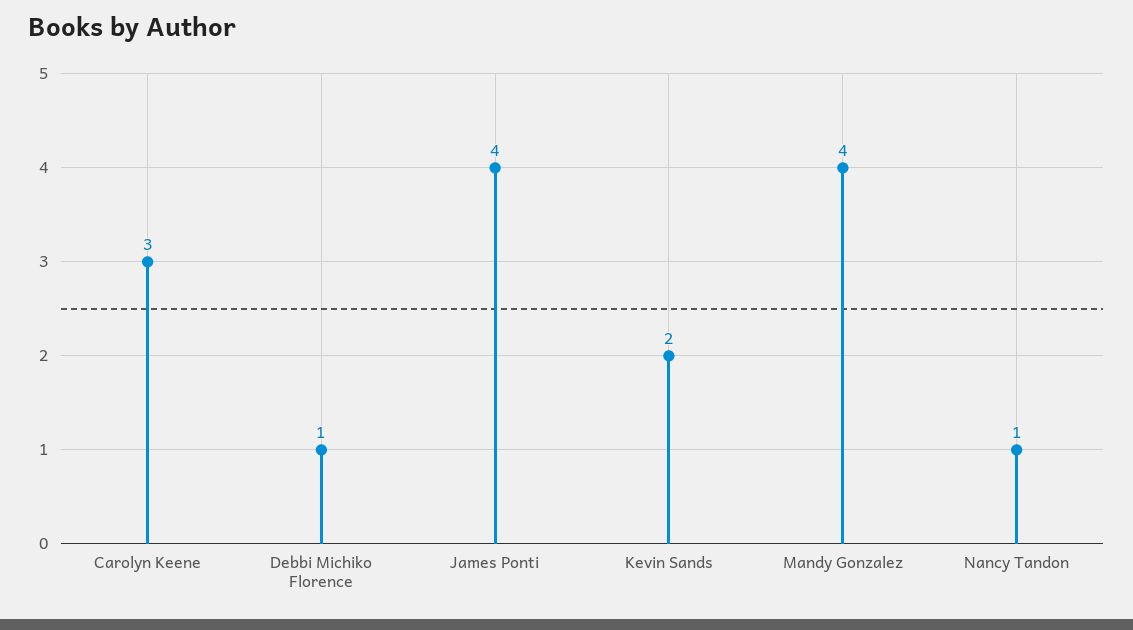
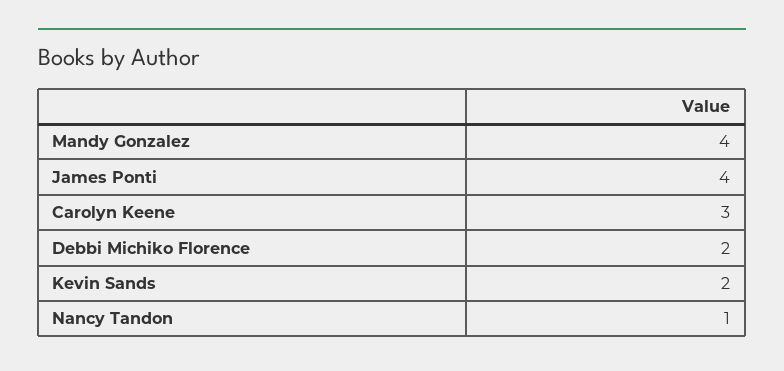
Debbi Michiko Florence: 1 -> 2

